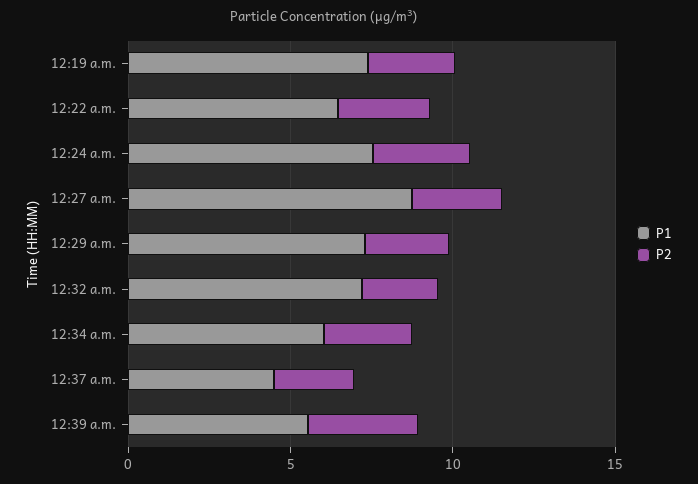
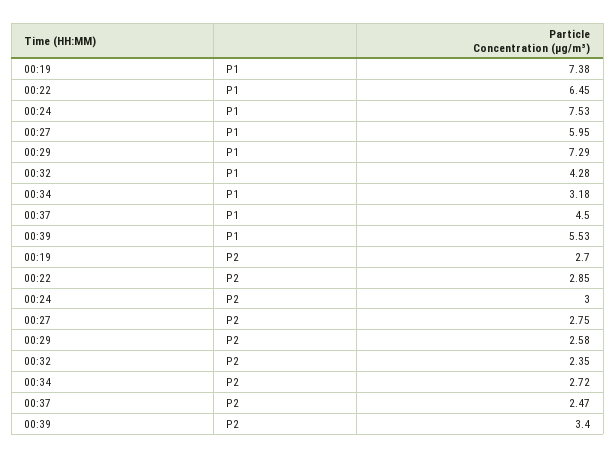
P1, 12:27 a.m.: 9 -> 5.95
P1, 12:32 a.m.: 7 -> 4.28
P1, 12:34 a.m.: 6 -> 3.18

